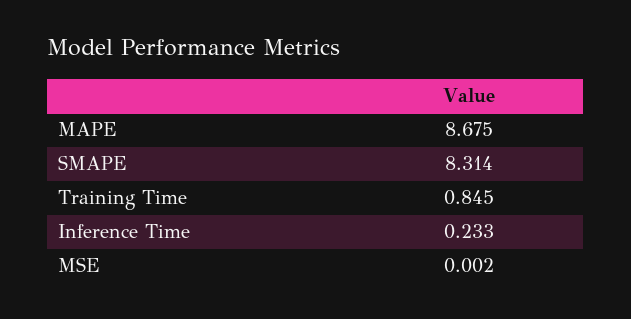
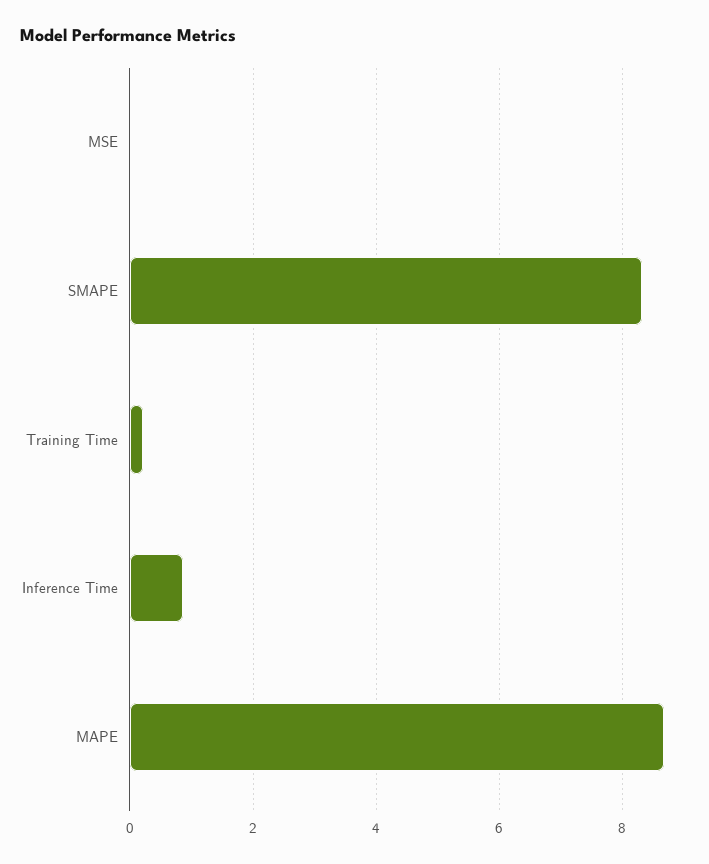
Training Time: 0.845 -> 0.2
Inference Time: 0.233 -> 0.8

